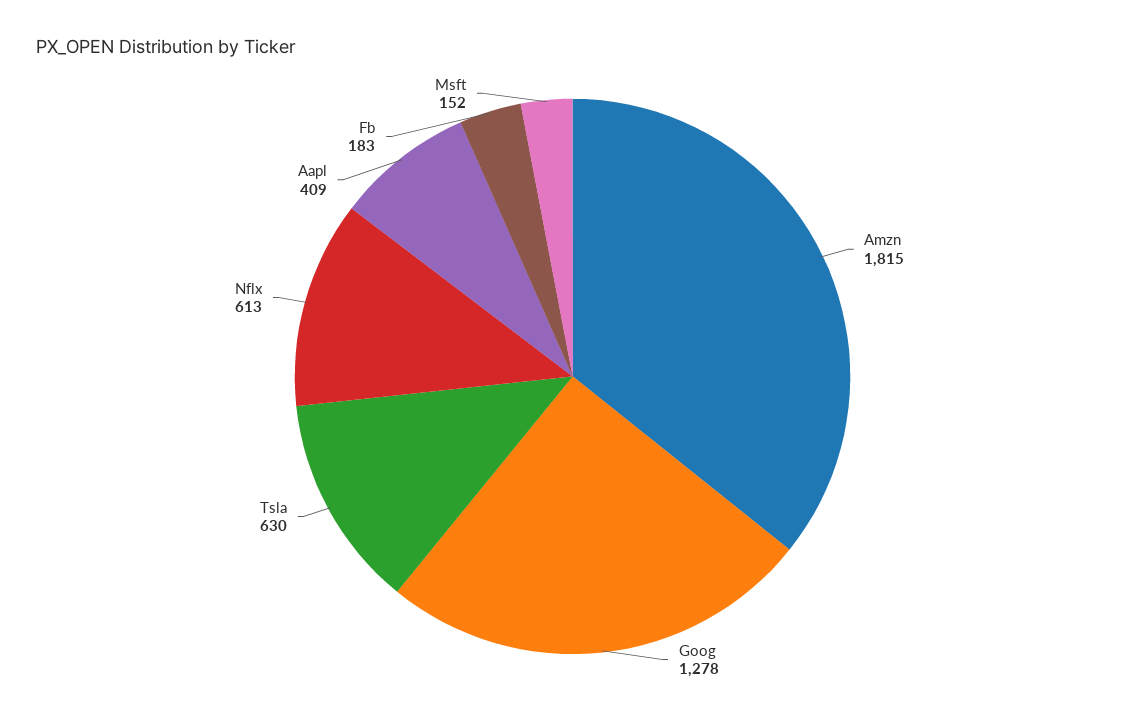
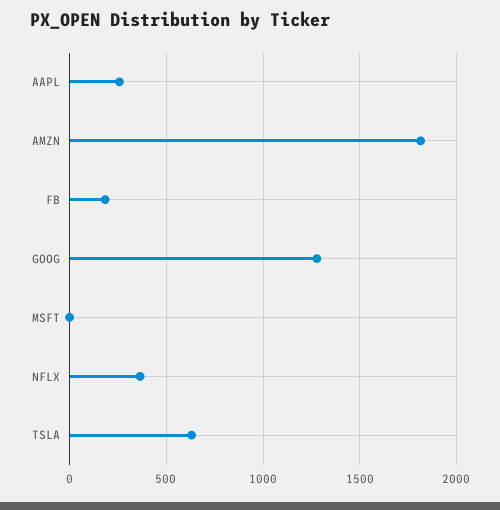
Nflx: 613 -> 350
Aapl: 409 -> 250
Msft: 152 -> 0

